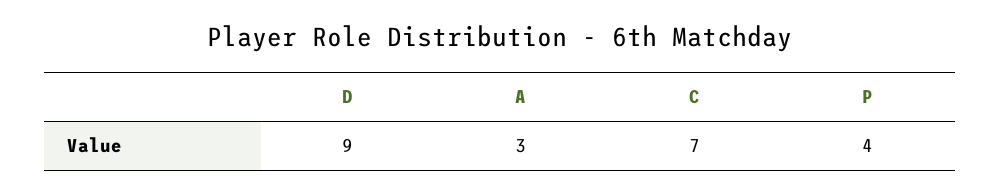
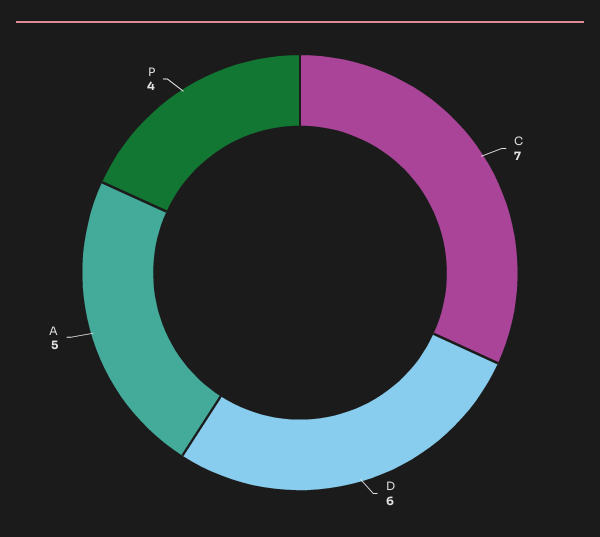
D: 9 -> 6
A: 3 -> 5

